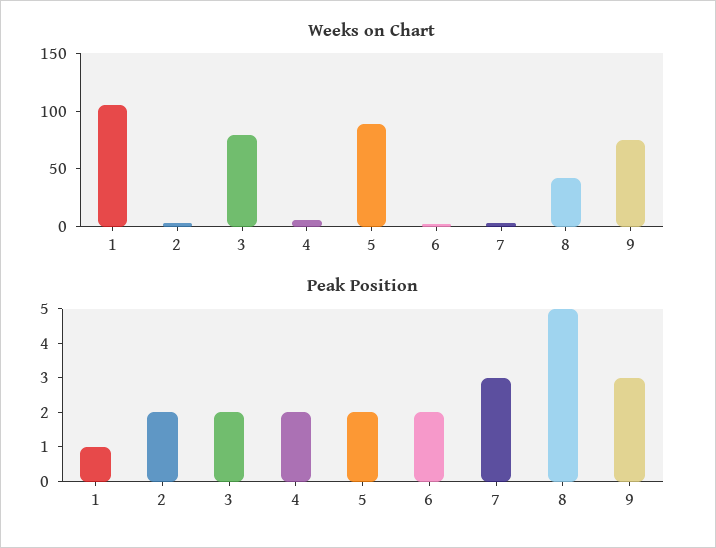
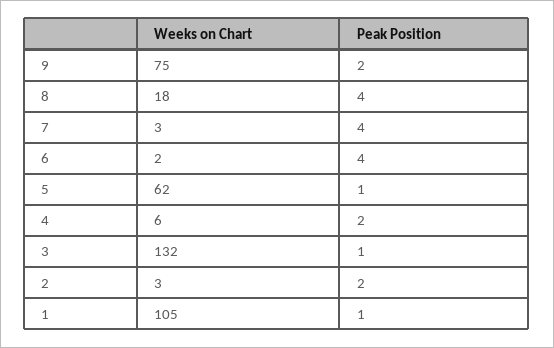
Weeks on Chart, 3: 80 -> 132
Weeks on Chart, 5: 90 -> 62
Weeks on Chart, 8: 40 -> 18
Peak Position, 3: 2 -> 1
Peak Position, 5: 2 -> 1
Peak Position, 6: 2 -> 4
Peak Position, 7: 3 -> 4
Peak Position, 8: 5 -> 4
Peak Position, 9: 3 -> 2

